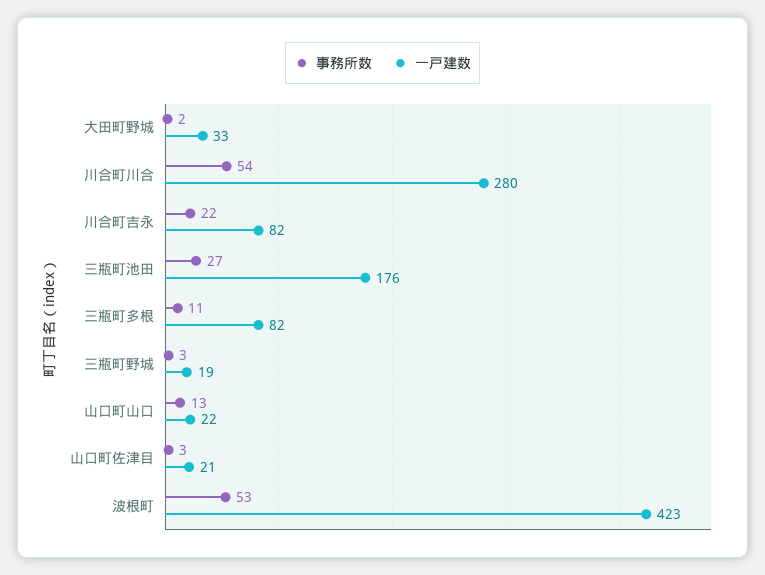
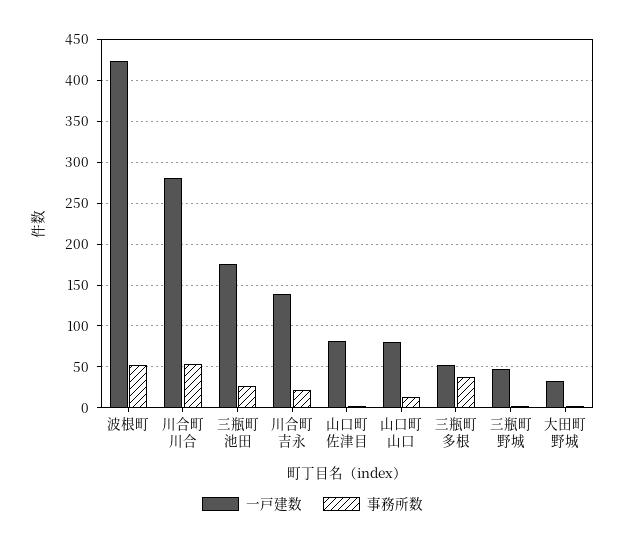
一戸建数, 川合町吉永: 82 -> 140
事務所数, 三瓶町多根: 11 -> 40
一戸建数, 三瓶町多根: 82 -> 50
一戸建数, 三瓶町野城: 19 -> 50
一戸建数, 山口町山口: 22 -> 80
一戸建数, 山口町佐津目: 21 -> 80

